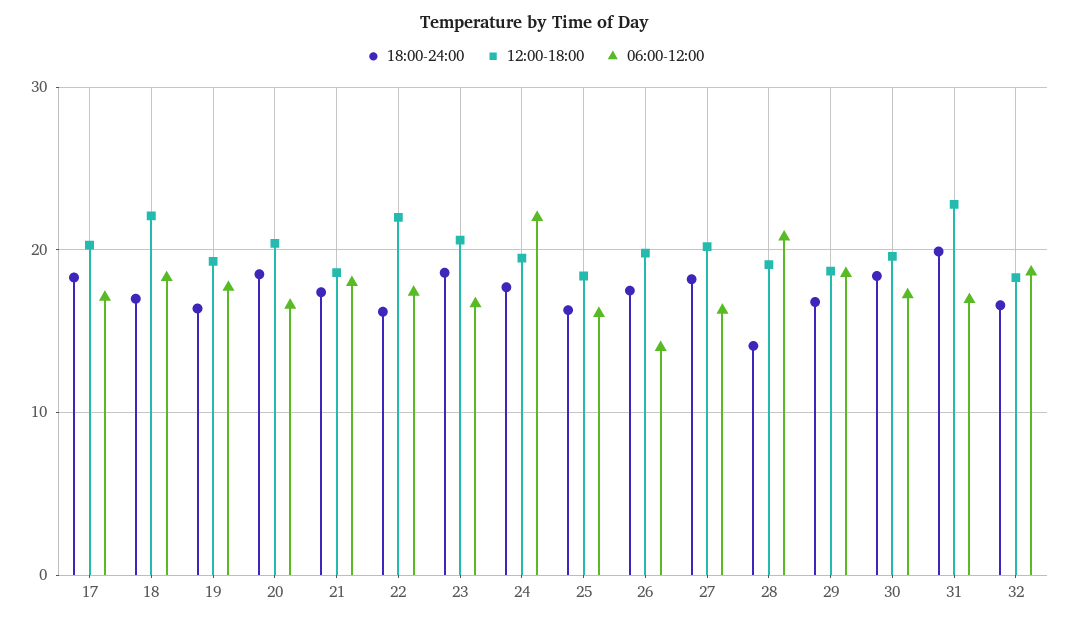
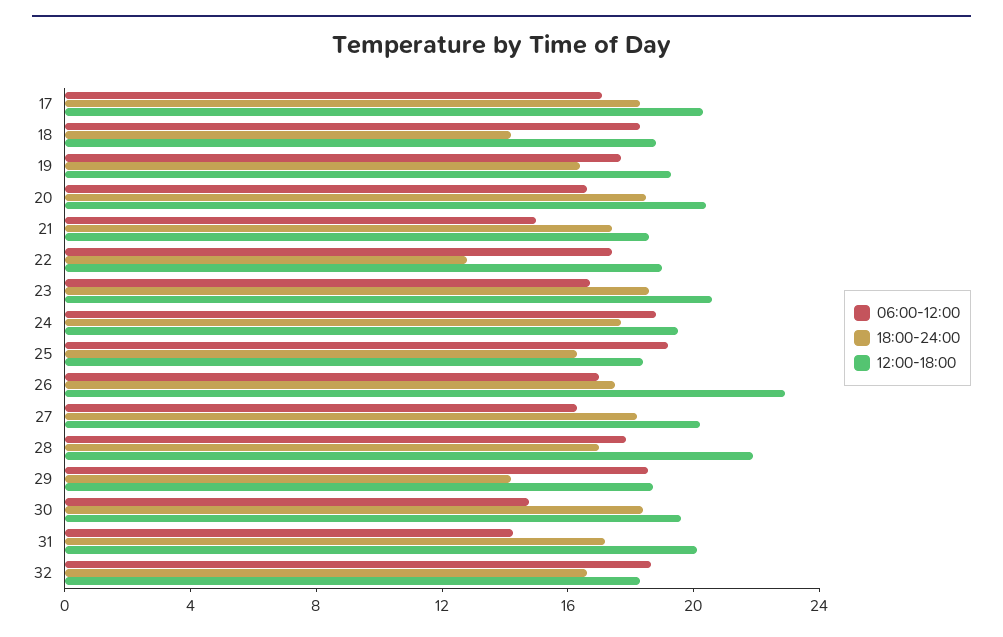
18:00-24:00, 18: 17 -> 14
12:00-18:00, 18: 22 -> 19
06:00-12:00, 21: 18 -> 15
18:00-24:00, 22: 16 -> 13
12:00-18:00, 22: 22 -> 19
06:00-12:00, 24: 22 -> 19
06:00-12:00, 25: 16 -> 19
12:00-18:00, 26: 20 -> 23
06:00-12:00, 26: 14 -> 17
18:00-24:00, 28: 14 -> 17
12:00-18:00, 28: 19 -> 22
06:00-12:00, 28: 21 -> 18
18:00-24:00, 29: 17 -> 14
06:00-12:00, 30: 17 -> 15
18:00-24:00, 31: 20 -> 17
12:00-18:00, 31: 23 -> 20
06:00-12:00, 31: 17 -> 14

